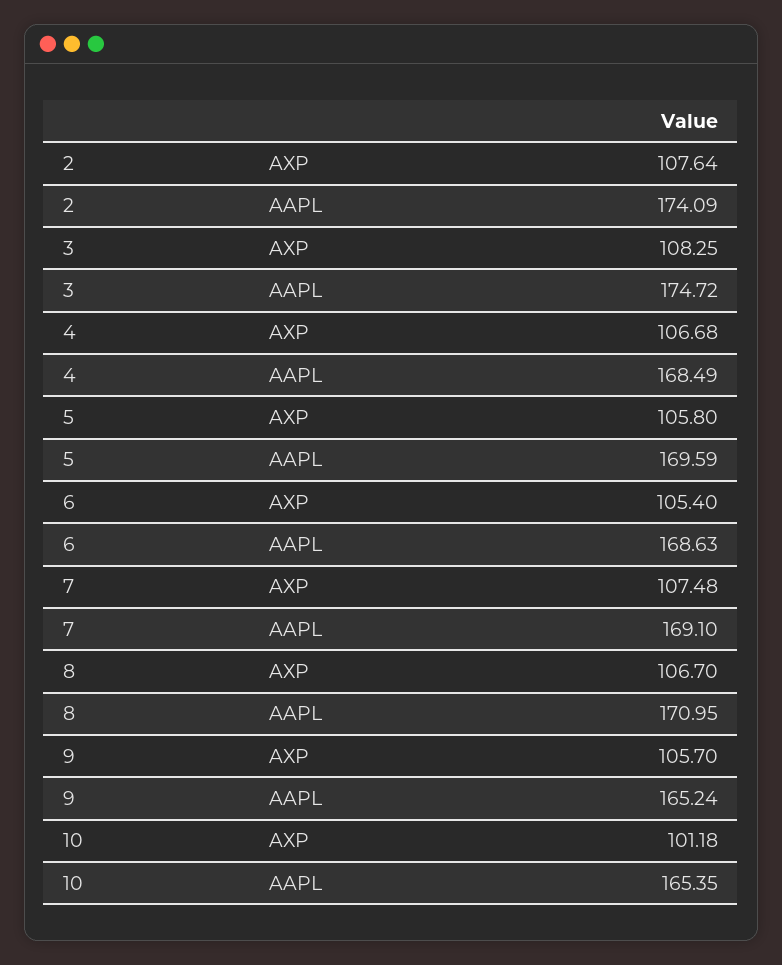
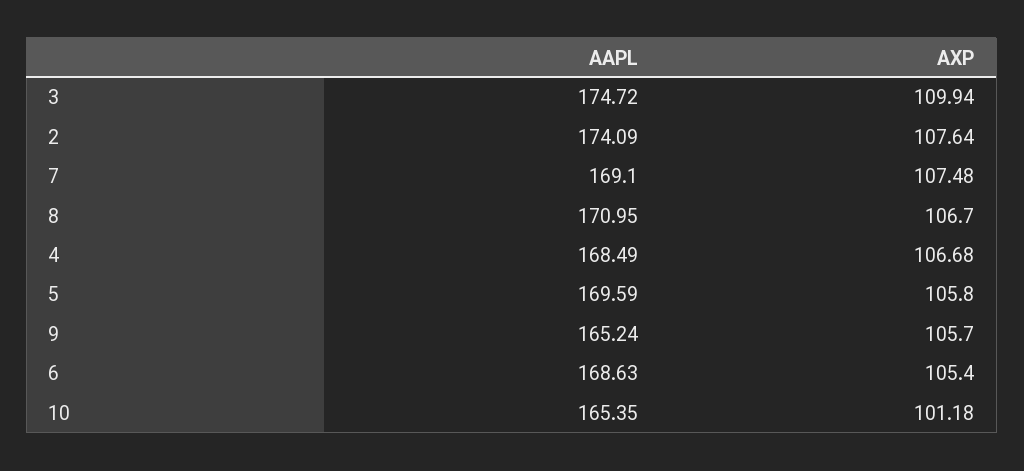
3, AXP: 108.25 -> 109.94

